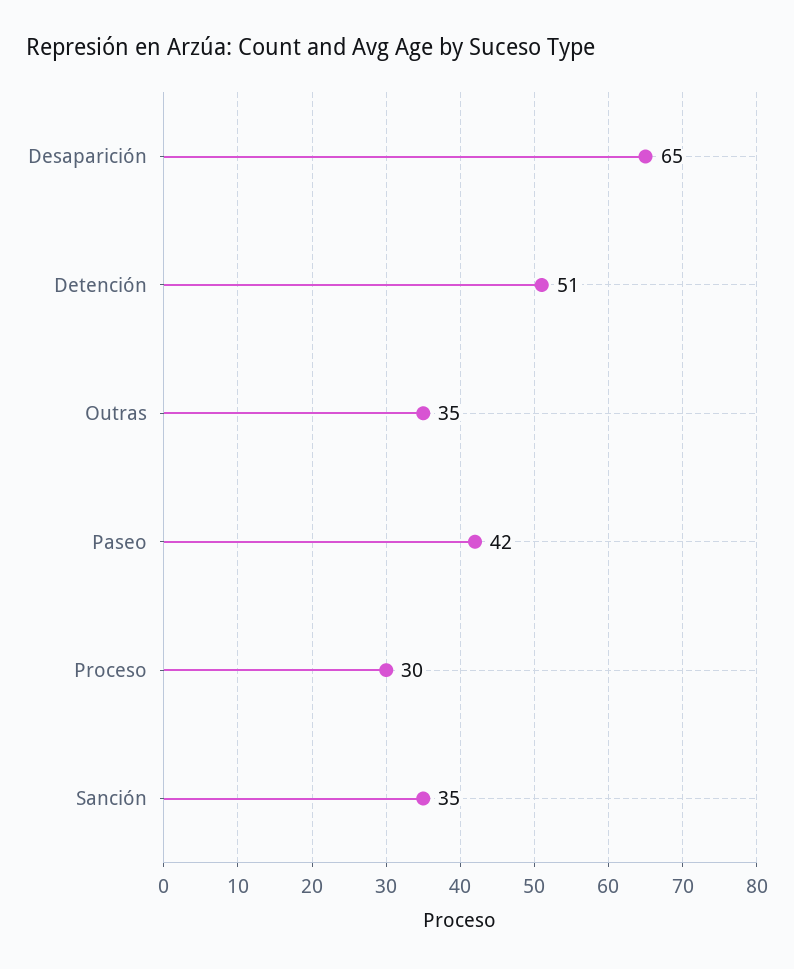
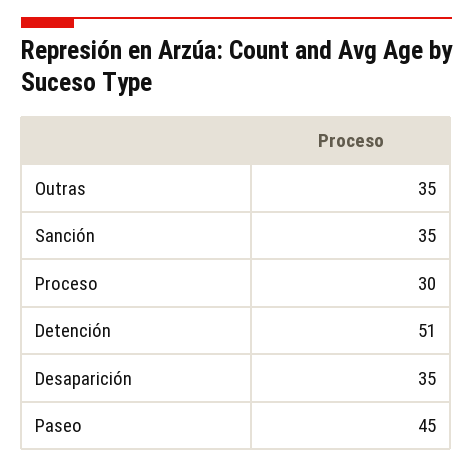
Desaparición: 65 -> 35
Paseo: 42 -> 45

